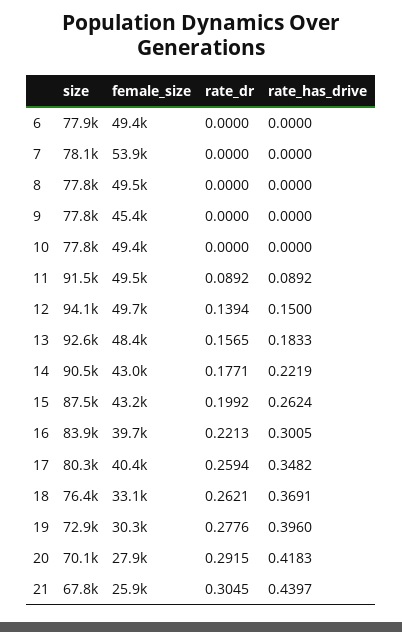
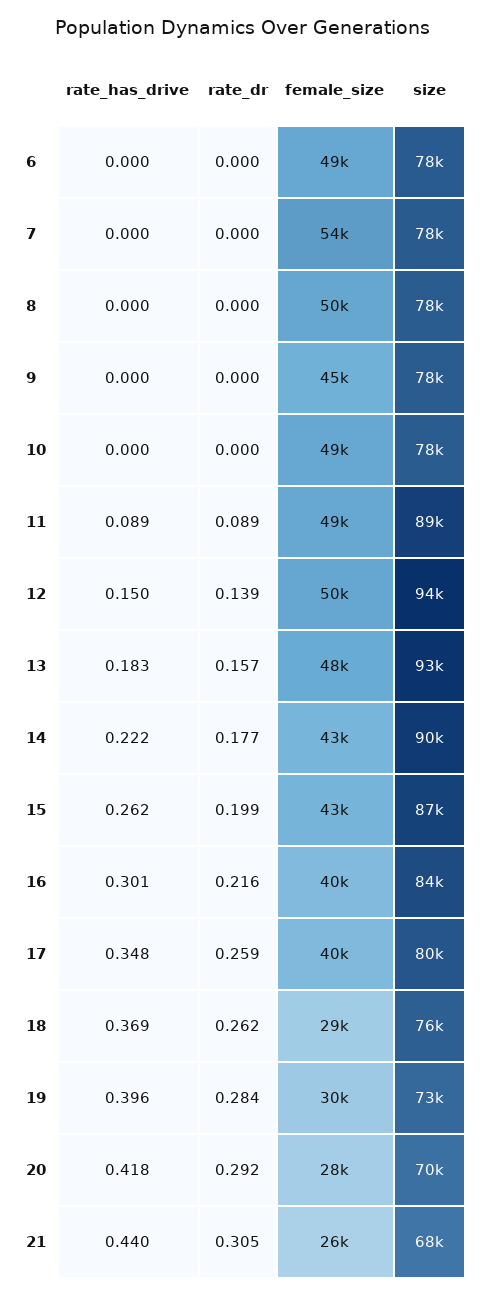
size, 11: 91500 -> 89000
rate_dr, 16: 0.2213 -> 0.216
female_size, 18: 33100 -> 29000
rate_dr, 19: 0.2776 -> 0.284

